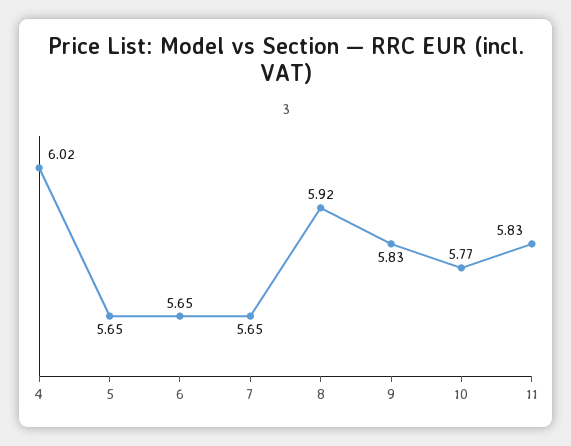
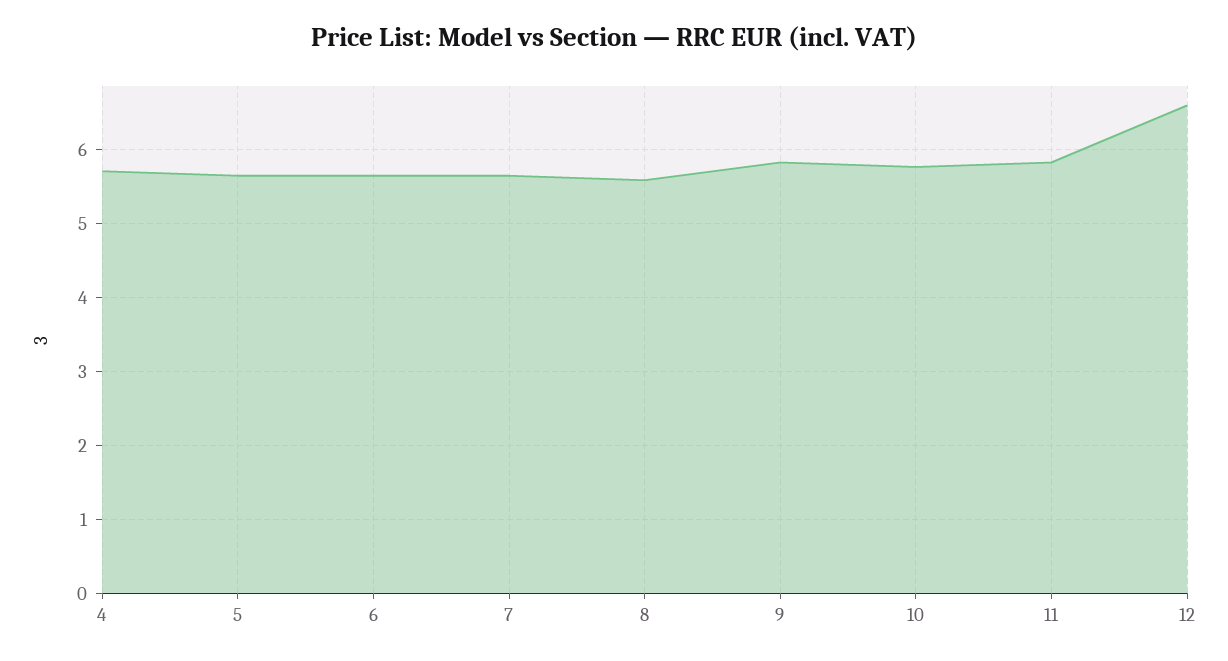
4: 6.02 -> 5.7
8: 5.92 -> 5.6
12: none -> 6.6

